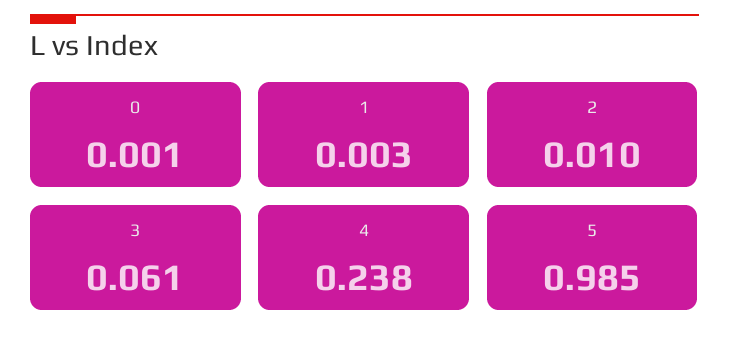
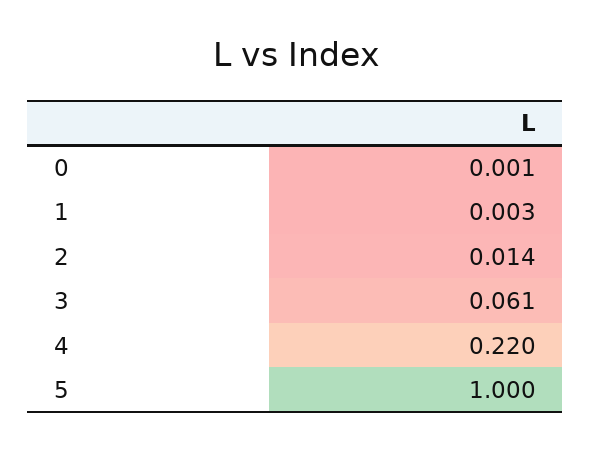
2: 0.01 -> 0.014
4: 0.238 -> 0.22
5: 0.985 -> 1

